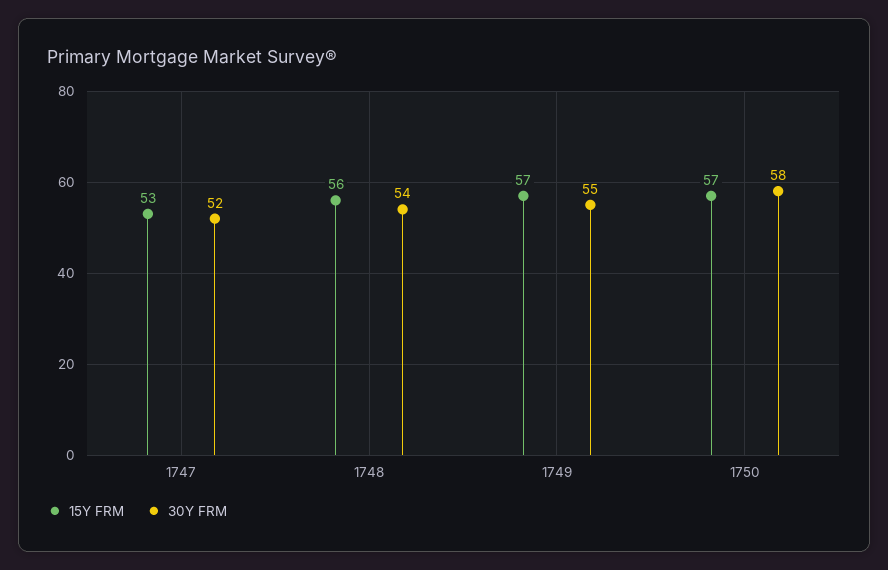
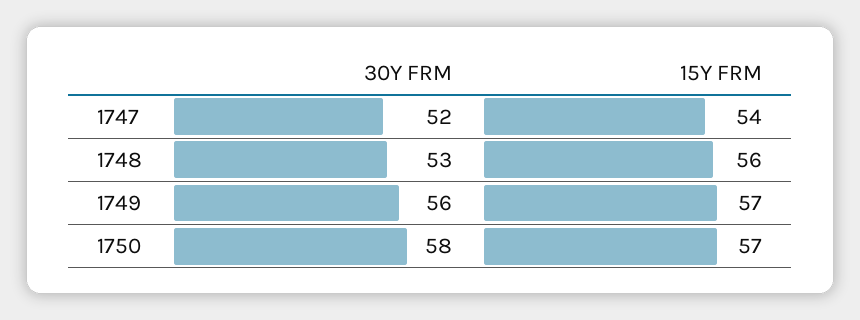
15Y FRM, 1747: 53 -> 54
30Y FRM, 1748: 54 -> 53
30Y FRM, 1749: 55 -> 56

